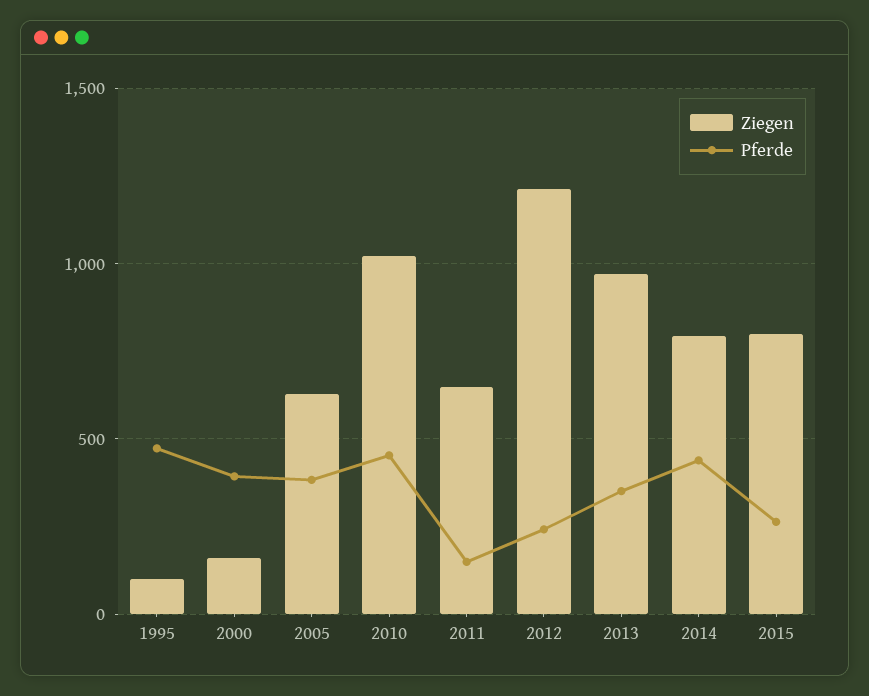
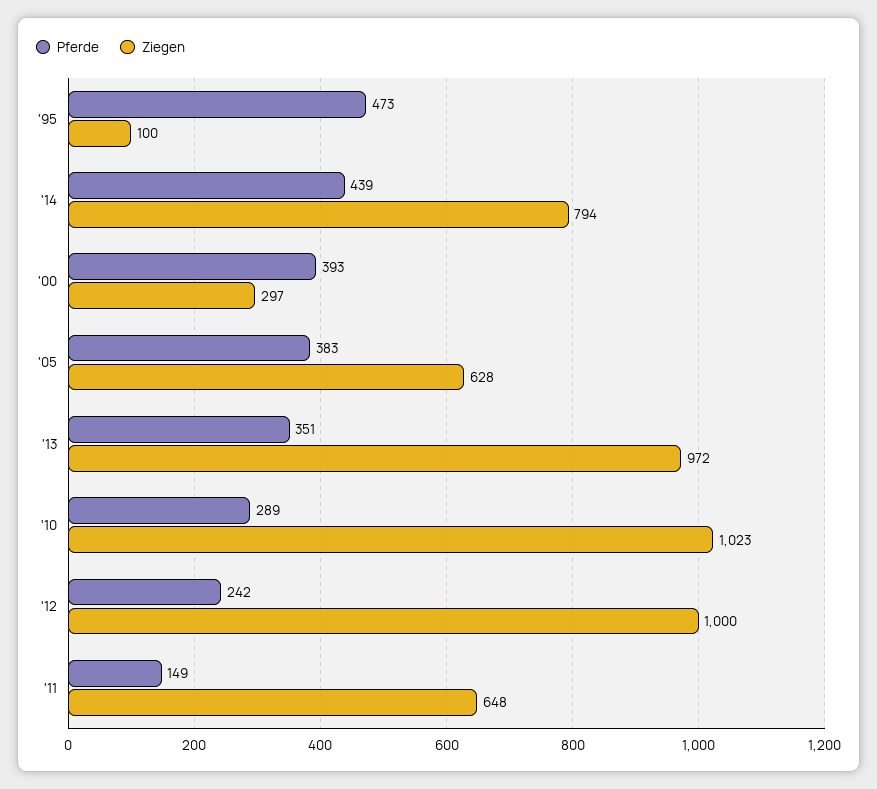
Ziegen, 2000: 150 -> 297
Pferde, 2010: 450 -> 289
Ziegen, 2012: 1200 -> 1000
Ziegen, 2015: 800 -> none
Pferde, 2015: 250 -> none

